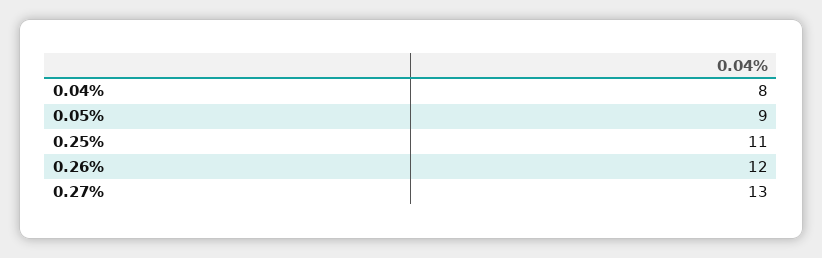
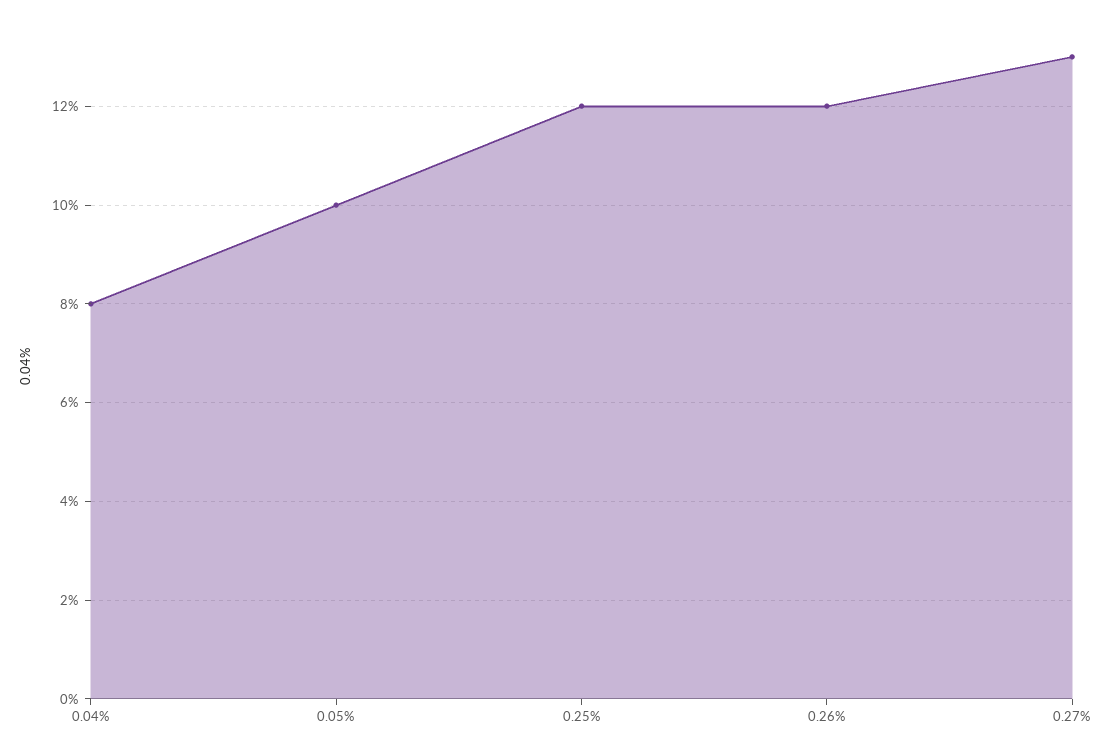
0.05%: 9 -> 10
0.25%: 11 -> 12

